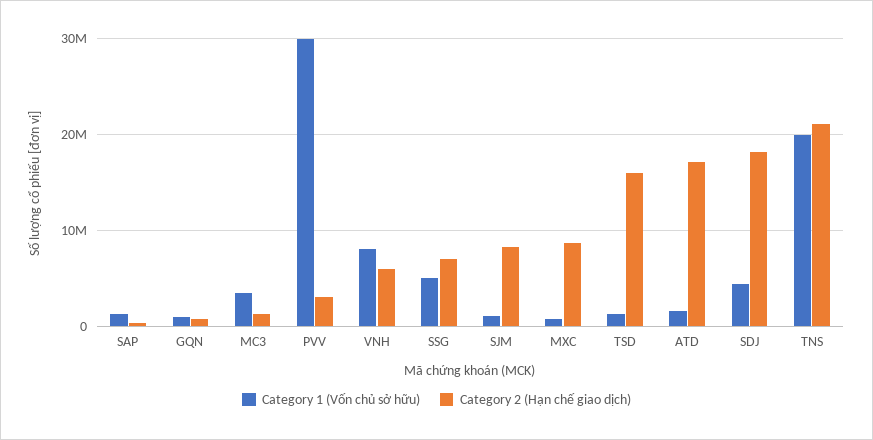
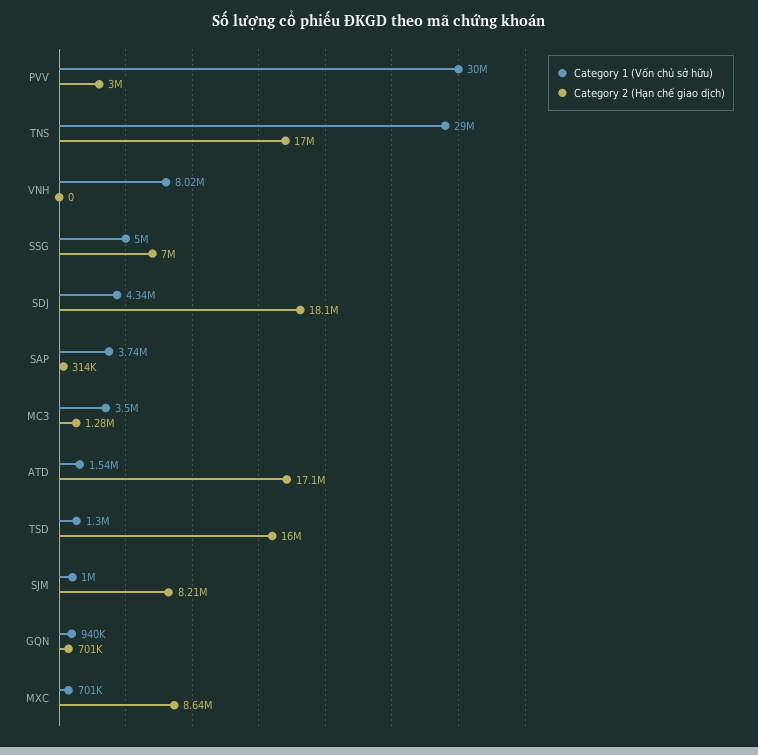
Category 1 (Vốn chủ sở hữu), SAP: 1000000 -> 3740000
Category 2 (Hạn chế giao dịch), VNH: 6000000 -> 0
Category 1 (Vốn chủ sở hữu), TNS: 20000000 -> 29000000
Category 2 (Hạn chế giao dịch), TNS: 21000000 -> 17000000

